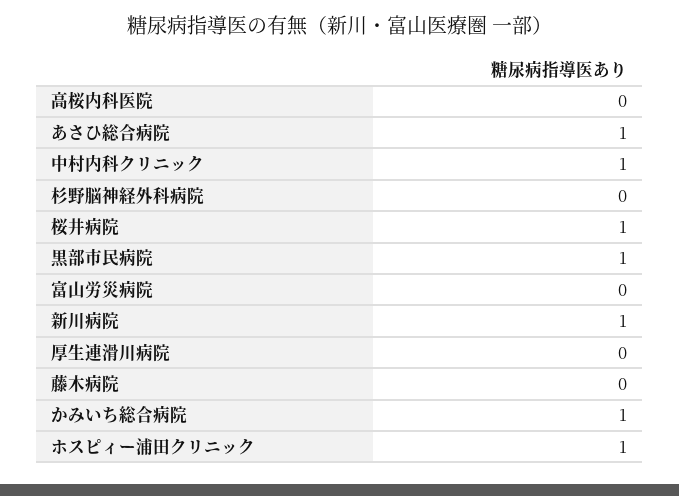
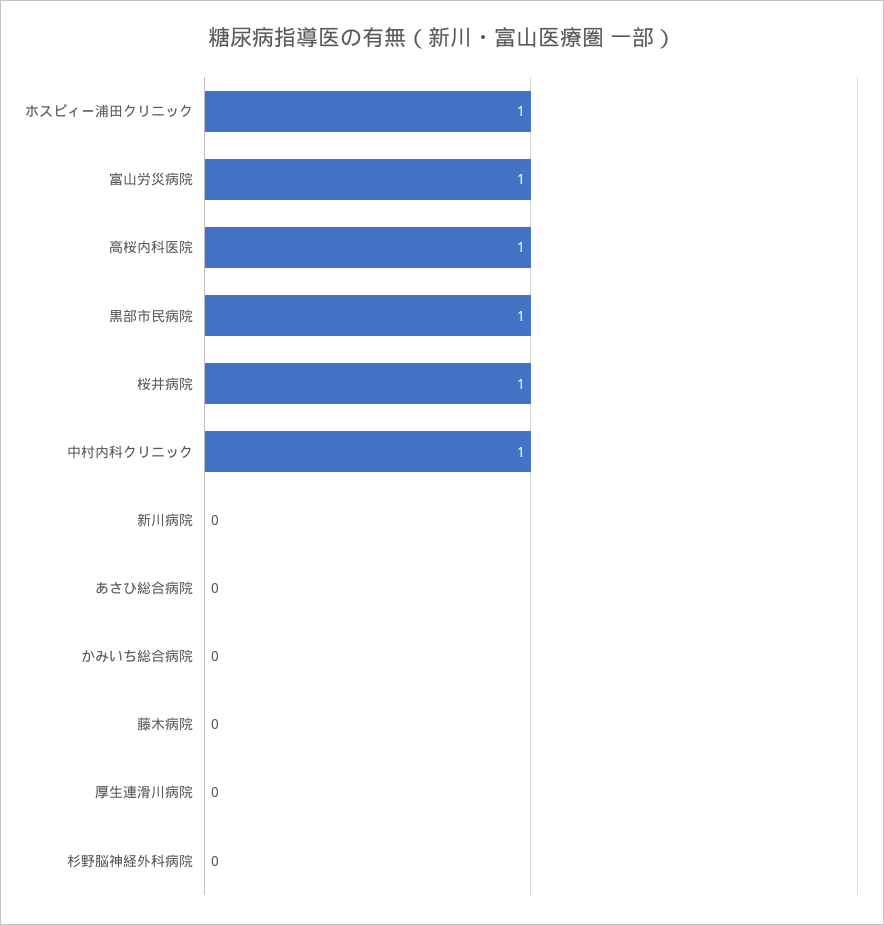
高桜内科医院: 0 -> 1
あさひ総合病院: 1 -> 0
富山労災病院: 0 -> 1
新川病院: 1 -> 0
かみいち総合病院: 1 -> 0

